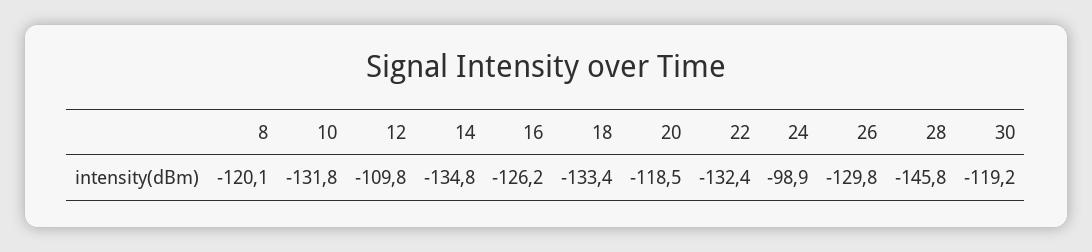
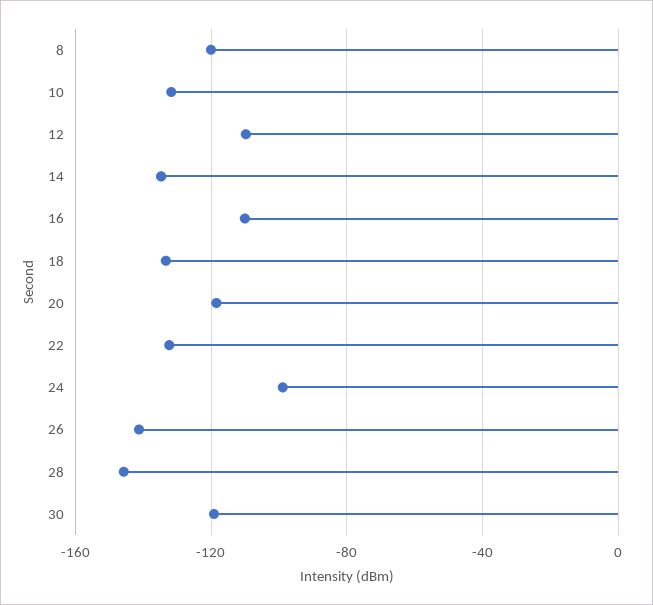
16: -126.2 -> -110
26: -129.8 -> -140

